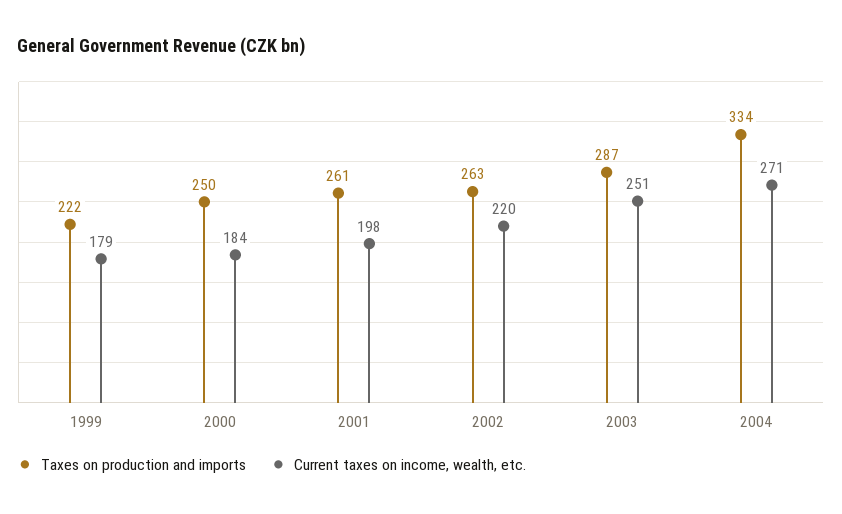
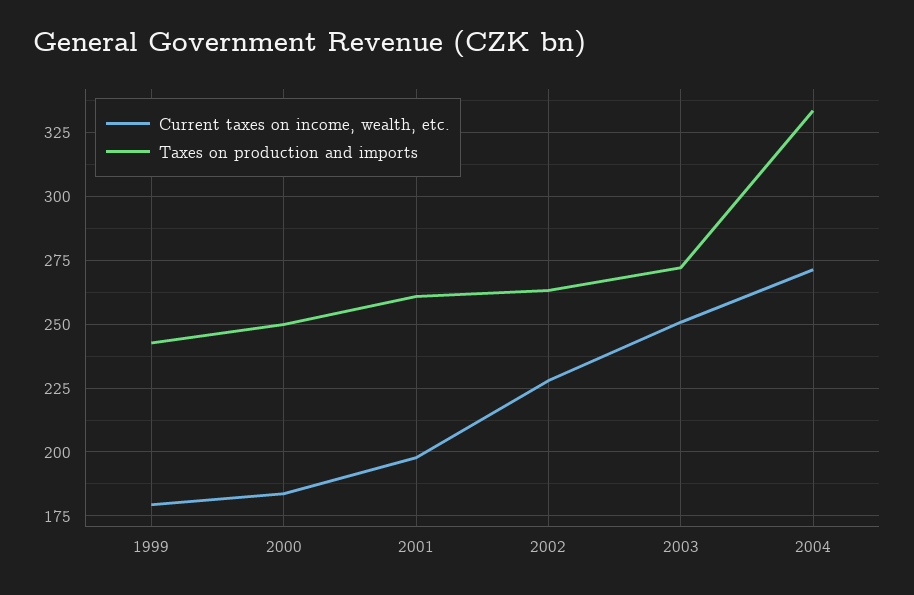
Taxes on production and imports, 1999: 222 -> 242.5
Current taxes on income, wealth, etc., 2002: 220 -> 227.5
Taxes on production and imports, 2003: 287 -> 272.5

